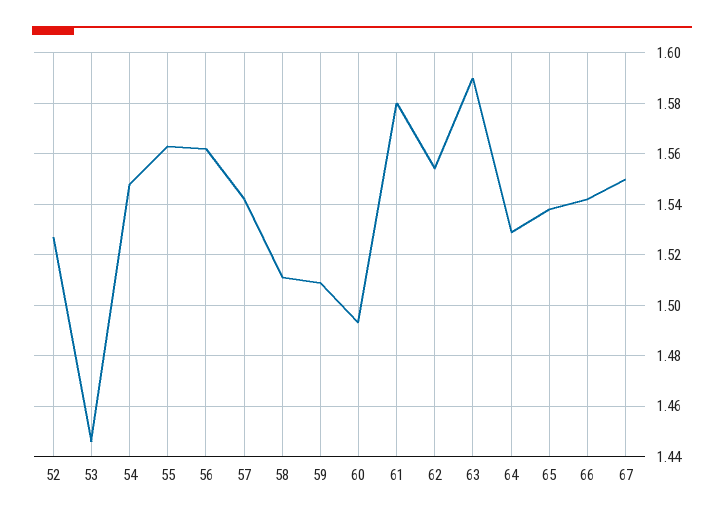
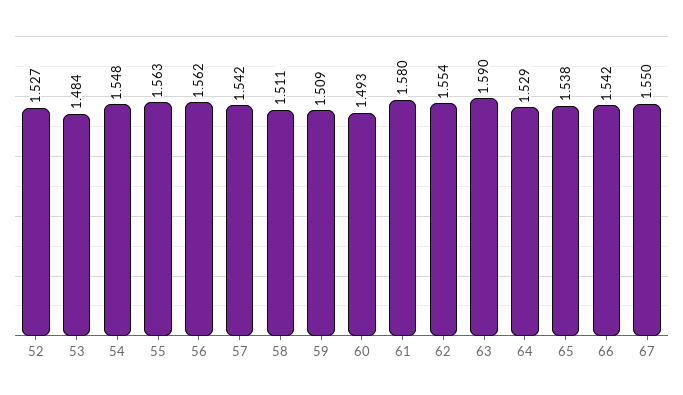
53: 1.445 -> 1.484

